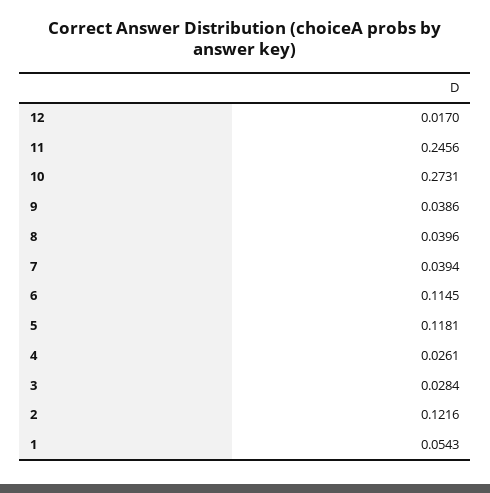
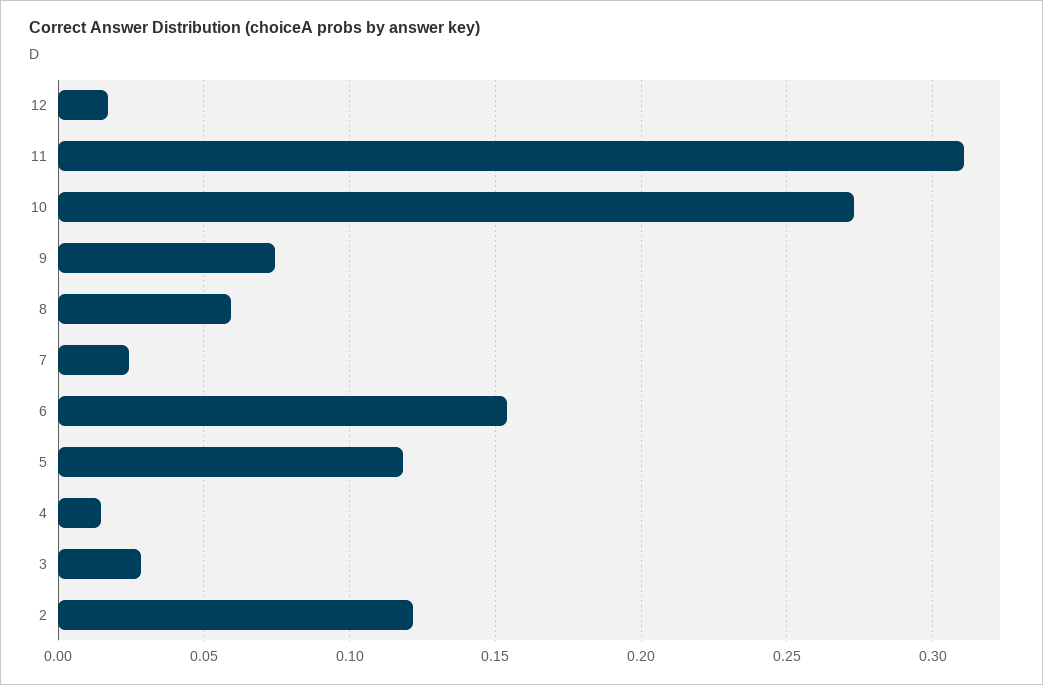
11: 0.2456 -> 0.31
9: 0.0386 -> 0.075
8: 0.0396 -> 0.06
7: 0.0394 -> 0.025
6: 0.1145 -> 0.155
4: 0.0261 -> 0.015
1: 0.0543 -> none

